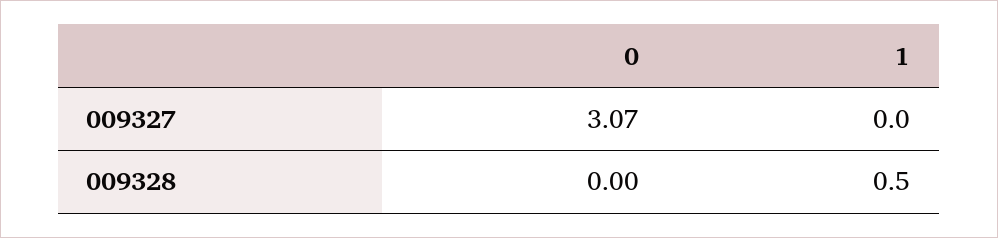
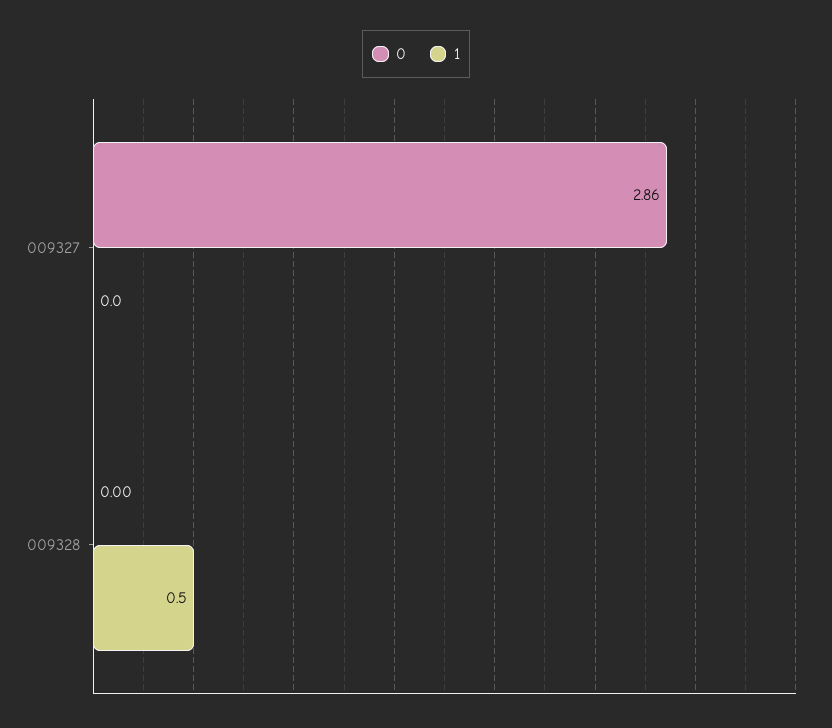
0, 009327: 3.07 -> 2.86

